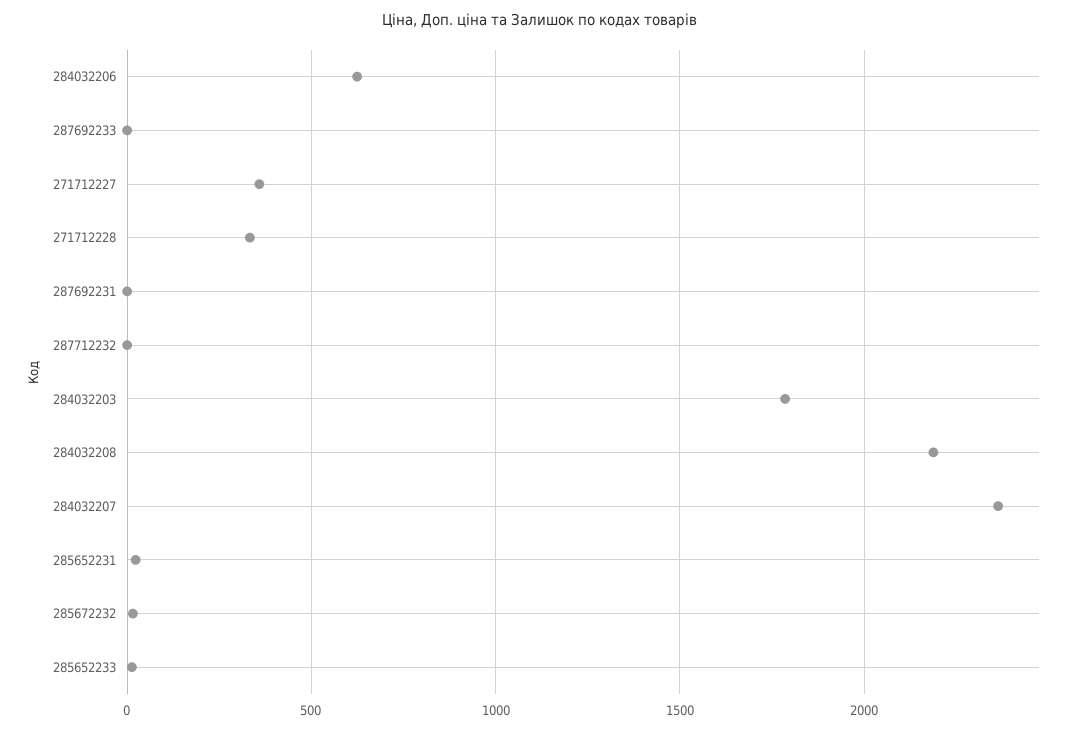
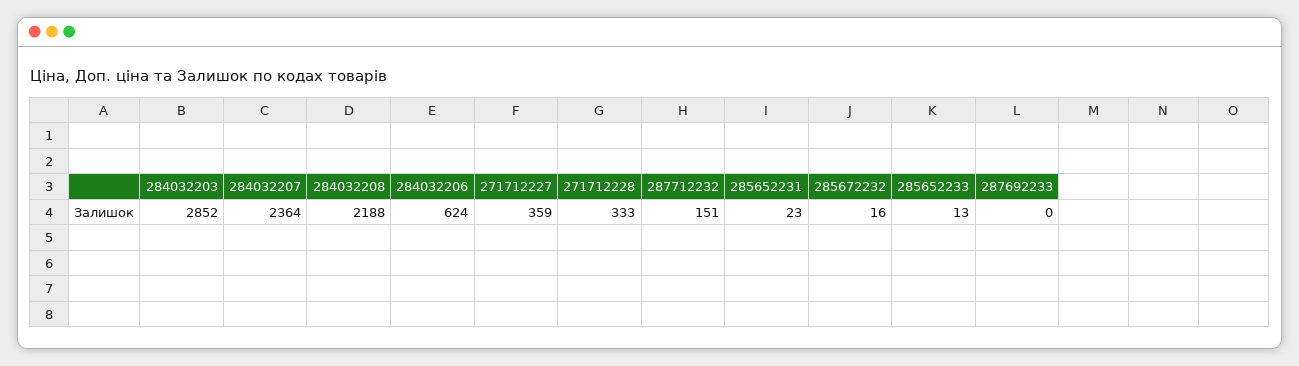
287692231: 0 -> none
287712232: 0 -> 151
284032203: 1800 -> 2852

